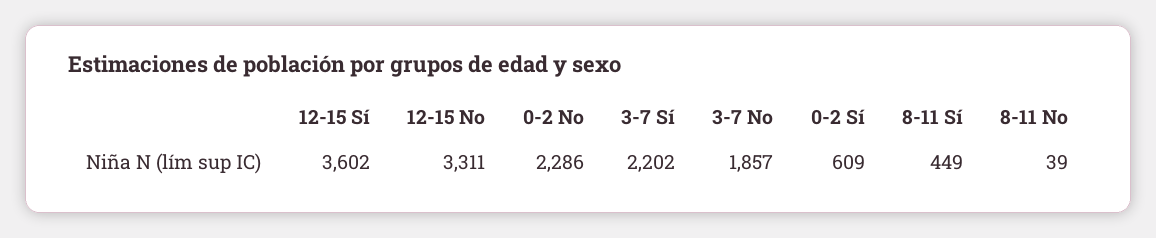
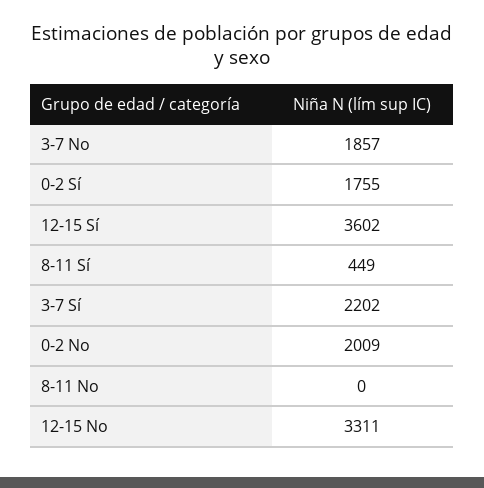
0-2 No: 2286 -> 2009
0-2 Sí: 609 -> 1755
8-11 No: 39 -> 0

